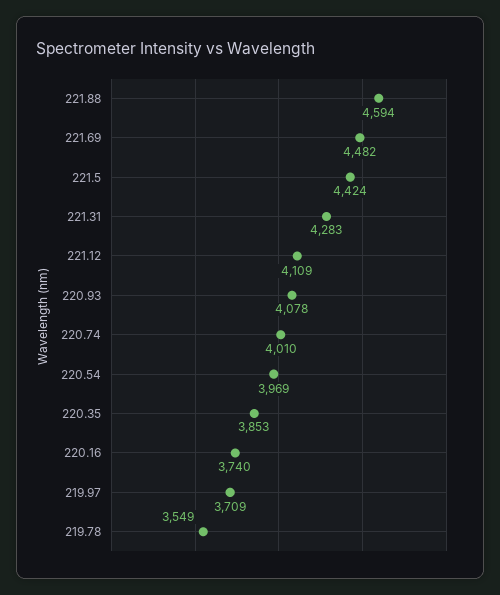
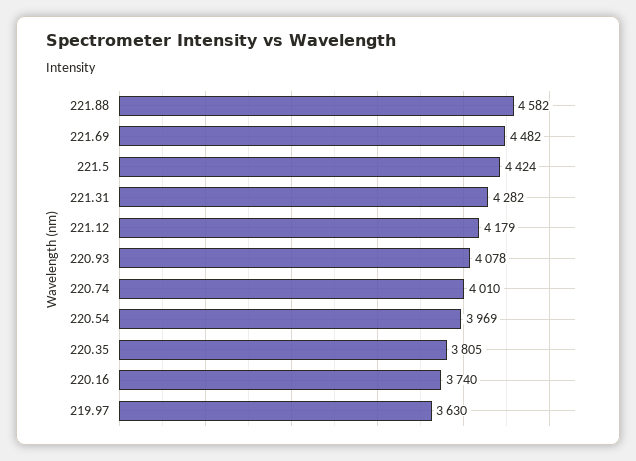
221.88: 4594 -> 4582
221.31: 4283 -> 4282
221.12: 4109 -> 4179
220.35: 3853 -> 3805
219.97: 3709 -> 3630
219.78: 3549 -> none

